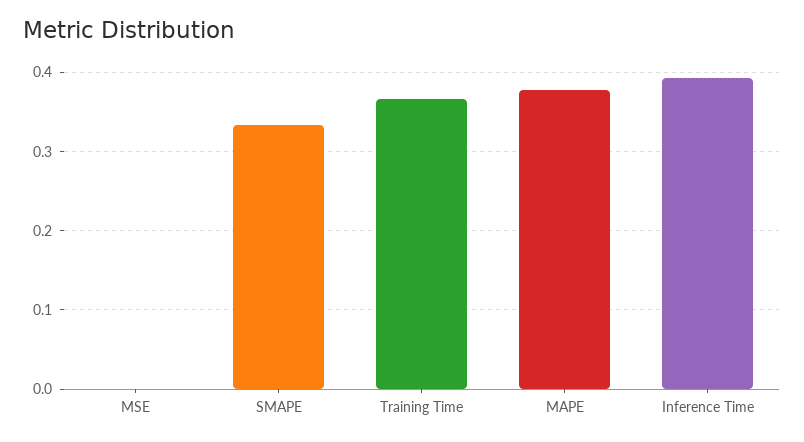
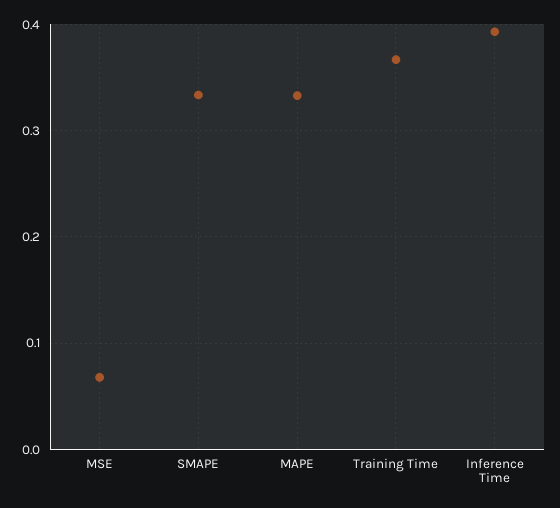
MSE: 0 -> 0.07
MAPE: 0.38 -> 0.33

